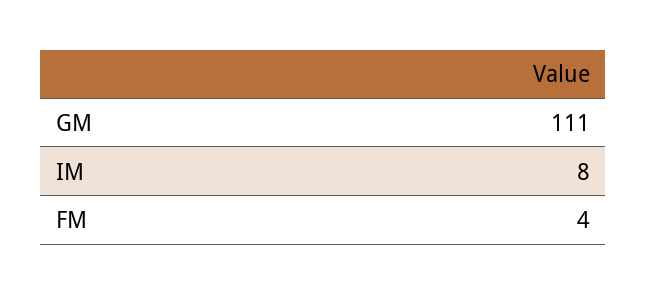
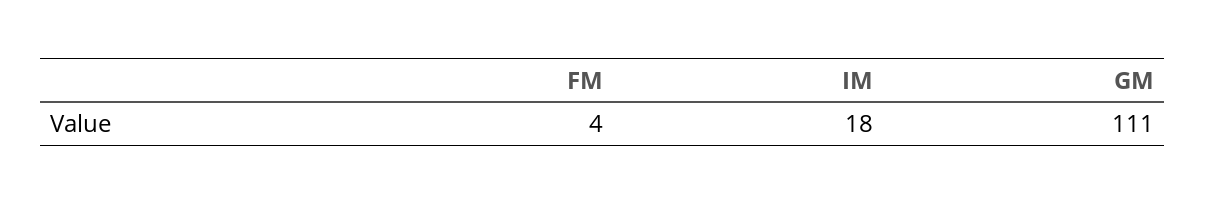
IM: 8 -> 18

